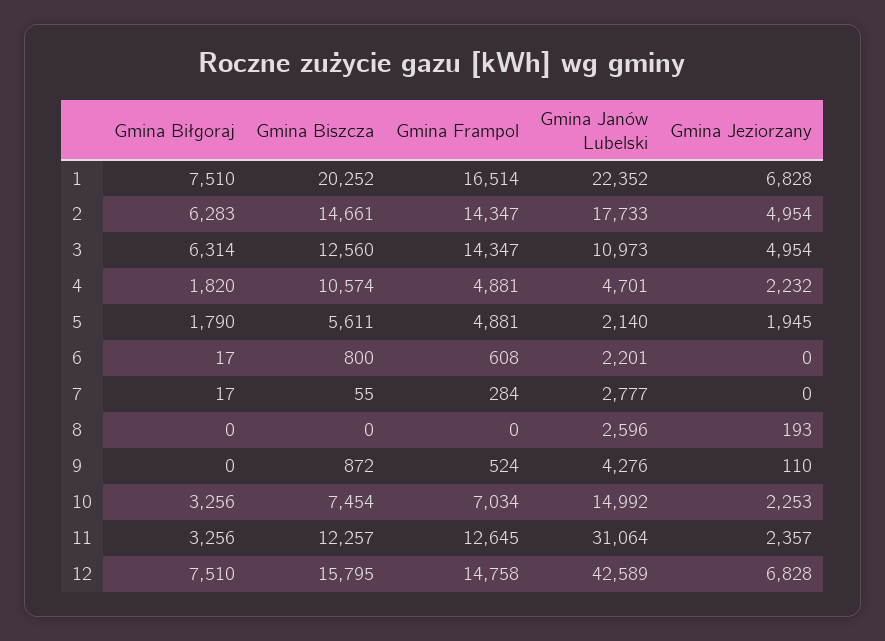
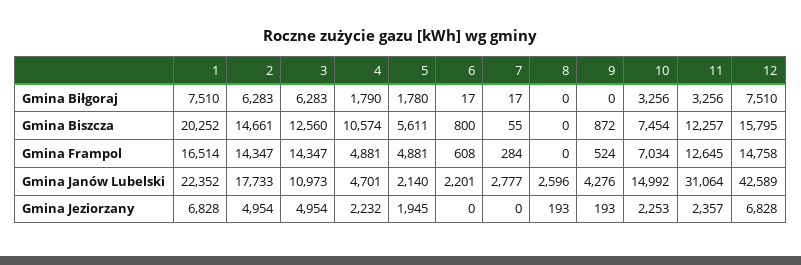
Gmina Biłgoraj, 3: 6314 -> 6283
Gmina Biłgoraj, 4: 1820 -> 1790
Gmina Biłgoraj, 5: 1790 -> 1780
Gmina Jeziorzany, 9: 110 -> 193

